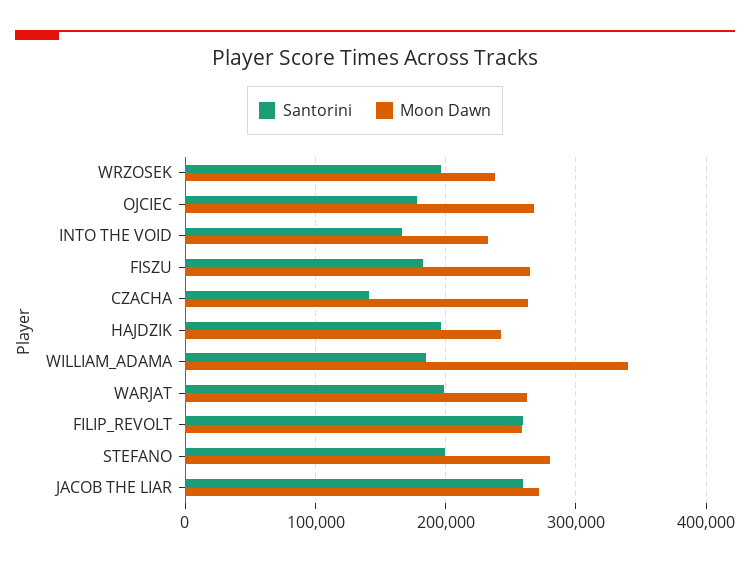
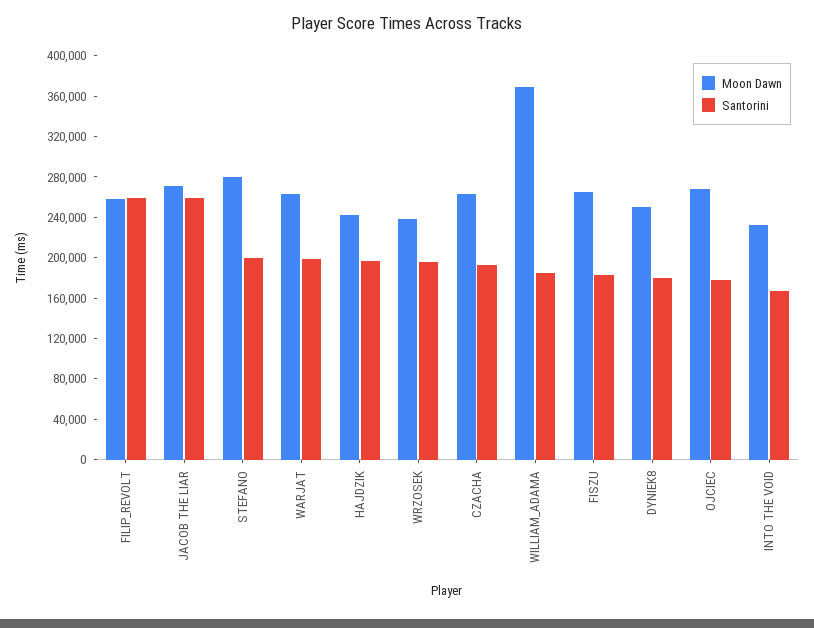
Santorini, CZACHA: 140000 -> 190000
Moon Dawn, WILLIAM_ADAMA: 340000 -> 370000
Moon Dawn, DYNIEK8: none -> 250000
Santorini, DYNIEK8: none -> 180000

